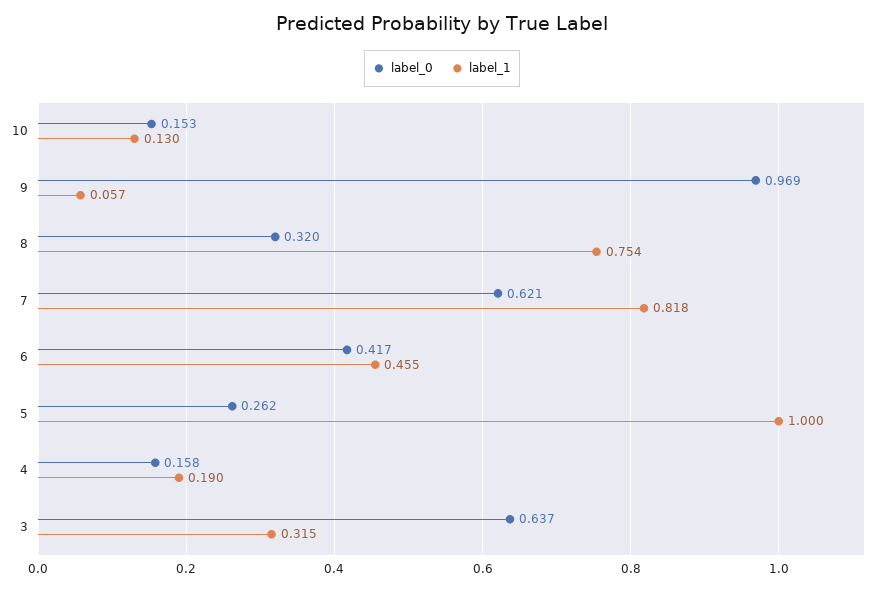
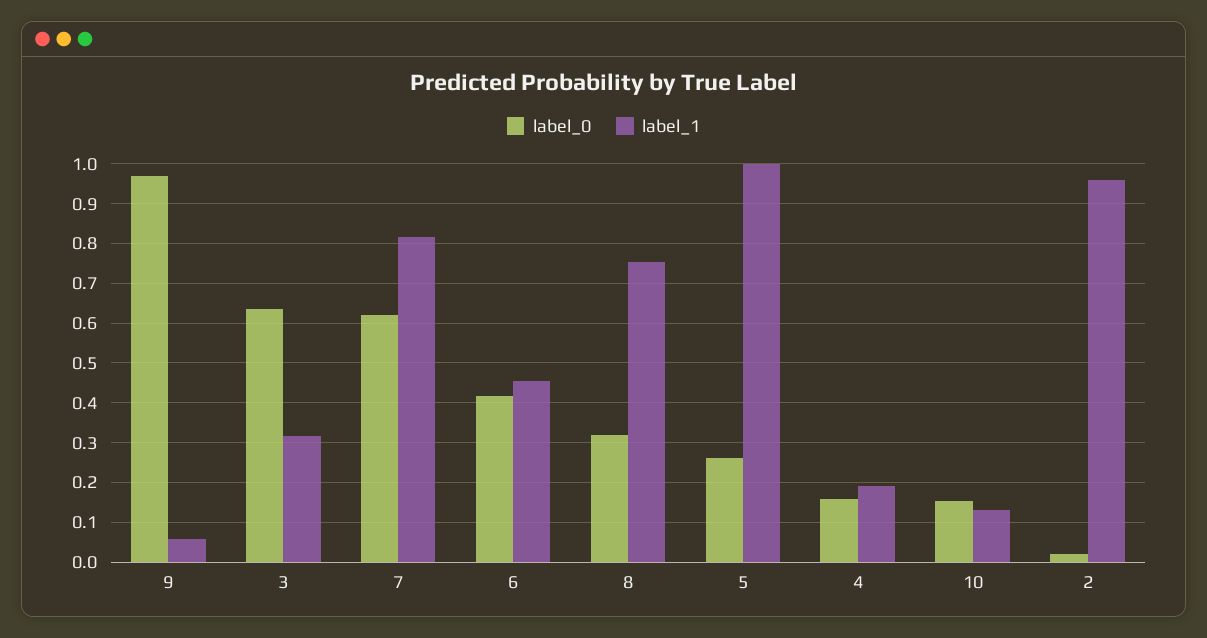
label_0, 2: none -> 0.02
label_1, 2: none -> 0.96

